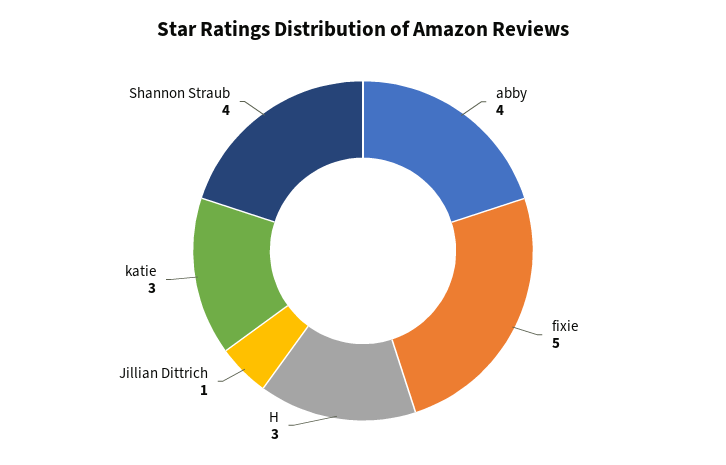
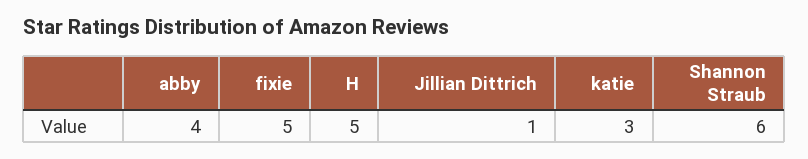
H: 3 -> 5
Shannon Straub: 4 -> 6

